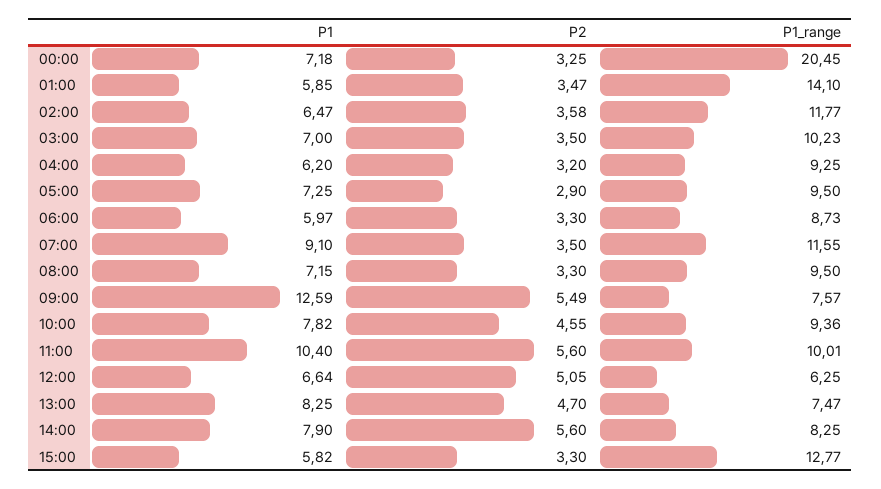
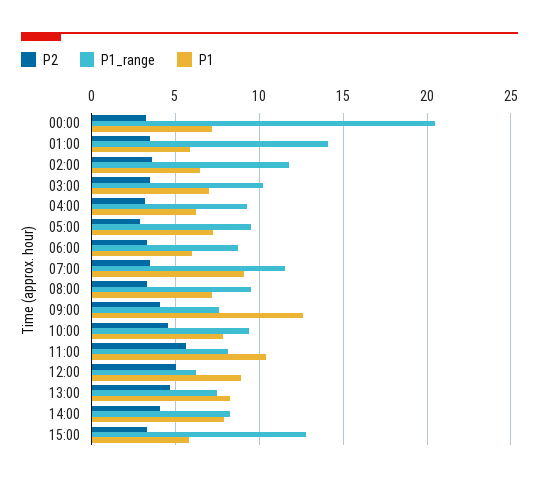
P2, 09:00: 5.49 -> 4
P1_range, 11:00: 10.01 -> 8
P1, 12:00: 6.64 -> 9
P2, 14:00: 5.6 -> 4

